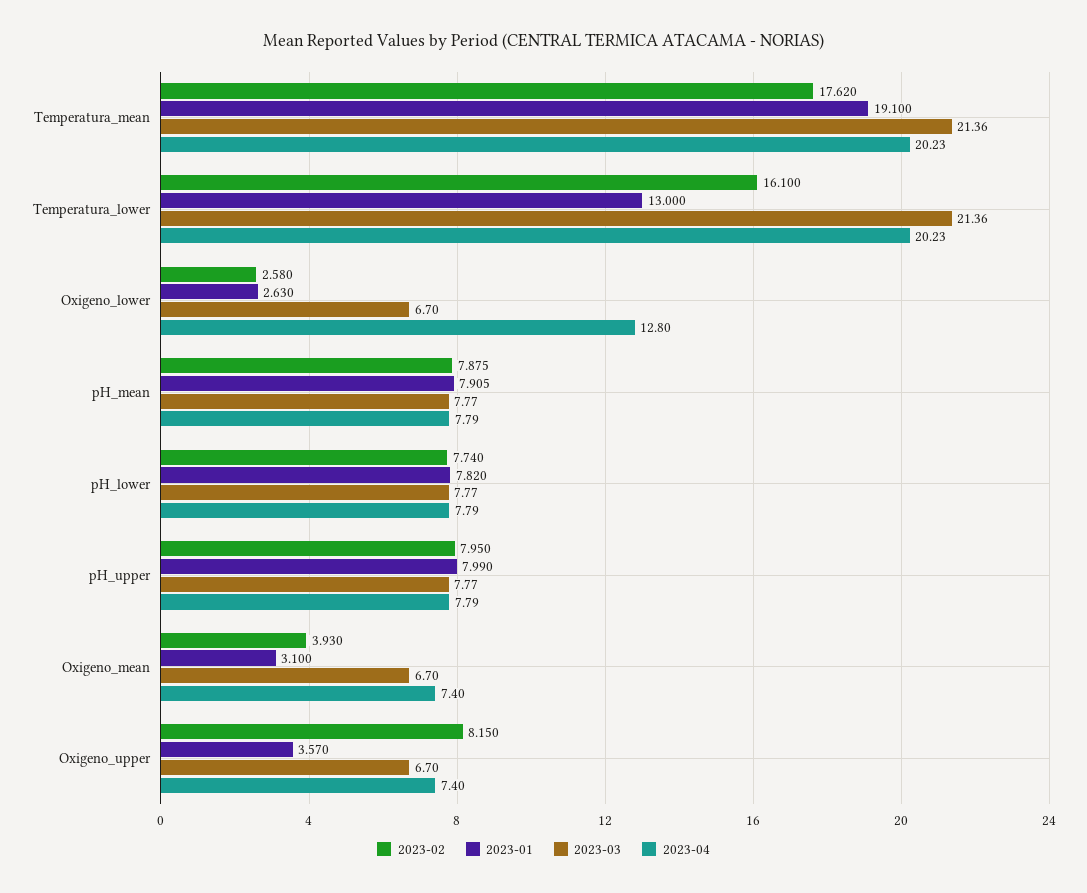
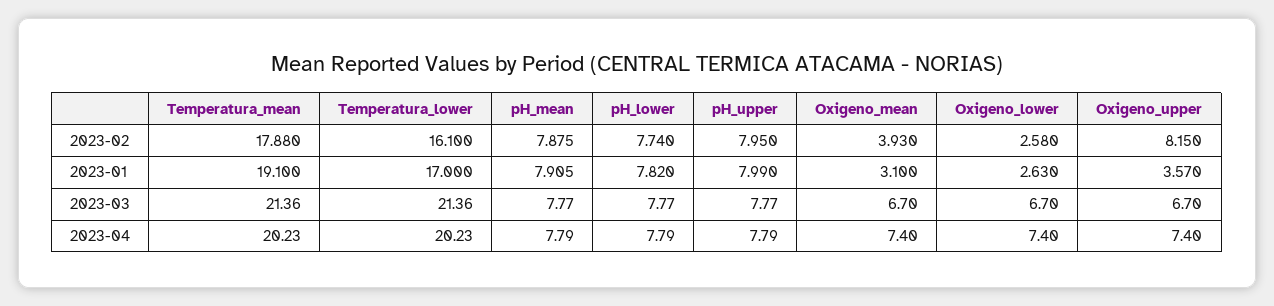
2023-02, Temperatura_mean: 17.62 -> 17.88
2023-01, Temperatura_lower: 13 -> 17
2023-04, Oxigeno_lower: 12.8 -> 7.4

